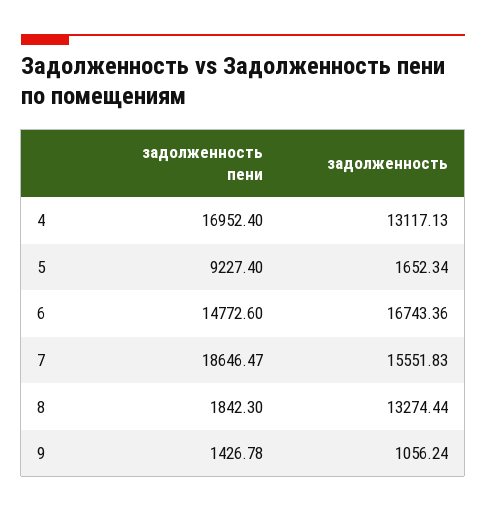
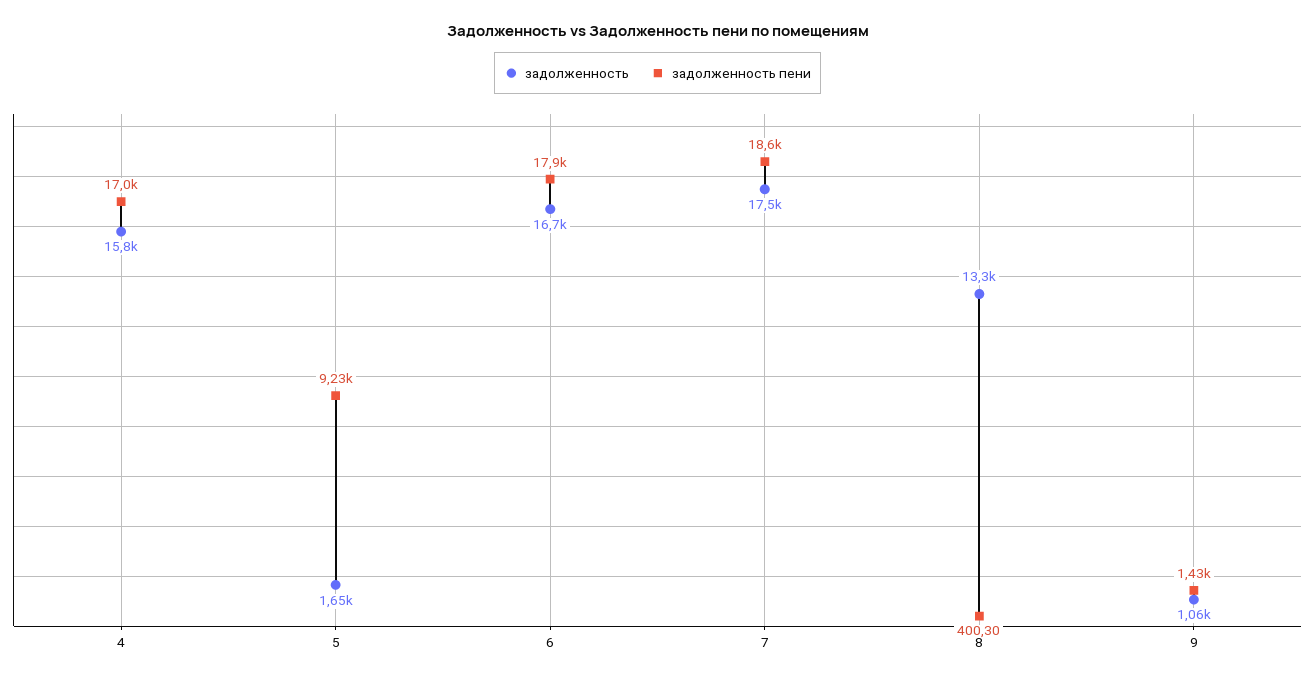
задолженность, 4: 13117.13 -> 15800
задолженность пени, 6: 14772.6 -> 17900
задолженность, 7: 15551.83 -> 17500
задолженность пени, 8: 1842.3 -> 400.3

